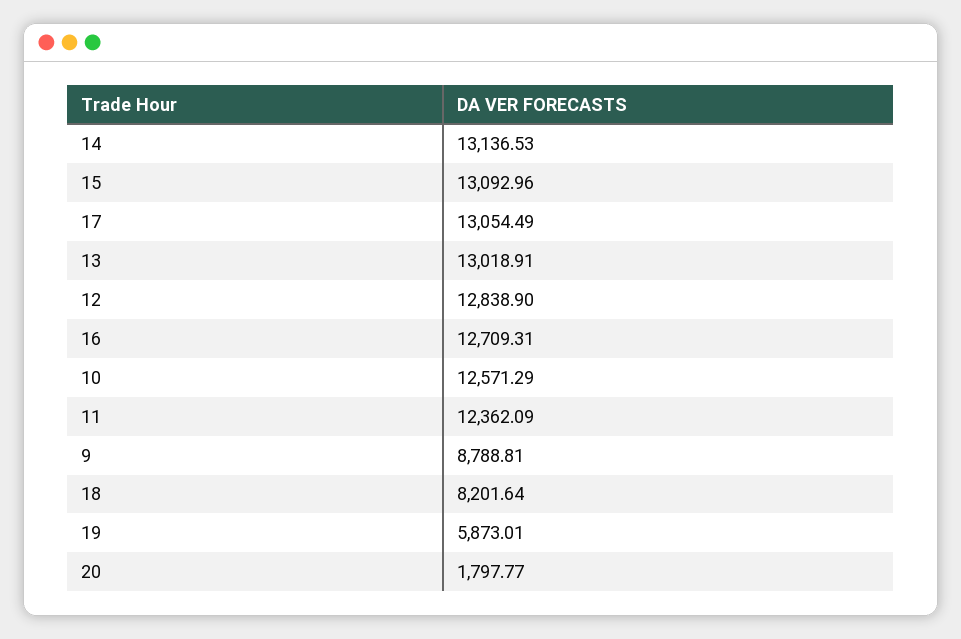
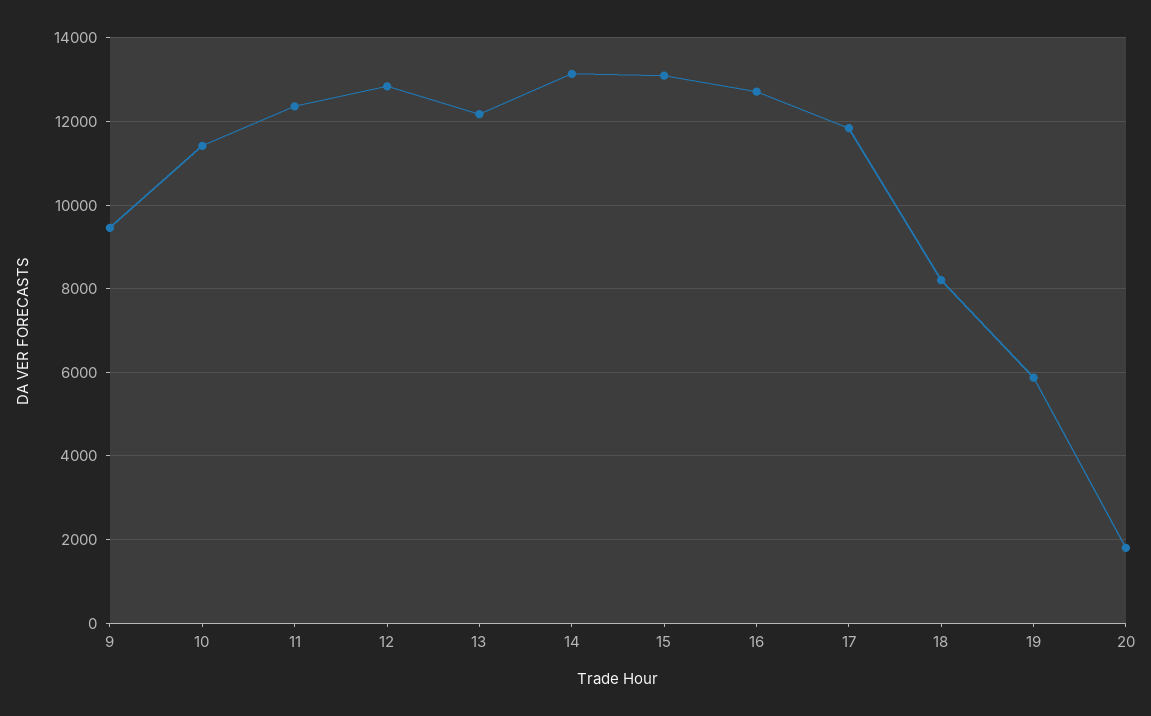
17: 13054.49 -> 11800
13: 13018.91 -> 12200
10: 12571.29 -> 11400
9: 8788.81 -> 9400

